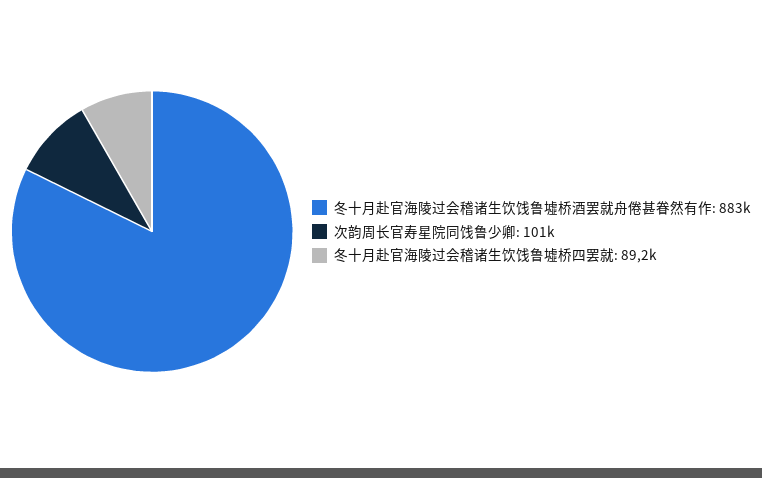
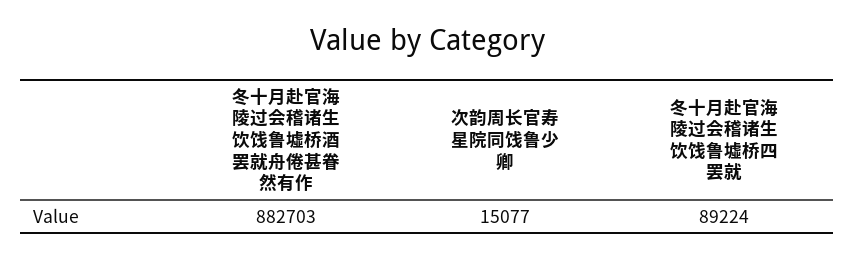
次韵周长官寿星院同饯鲁少卿: 101000 -> 15077

